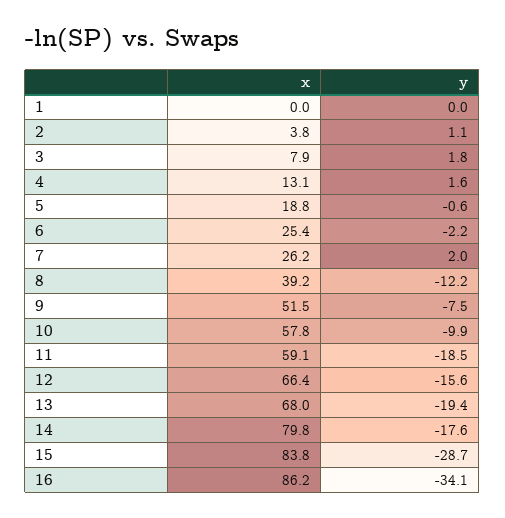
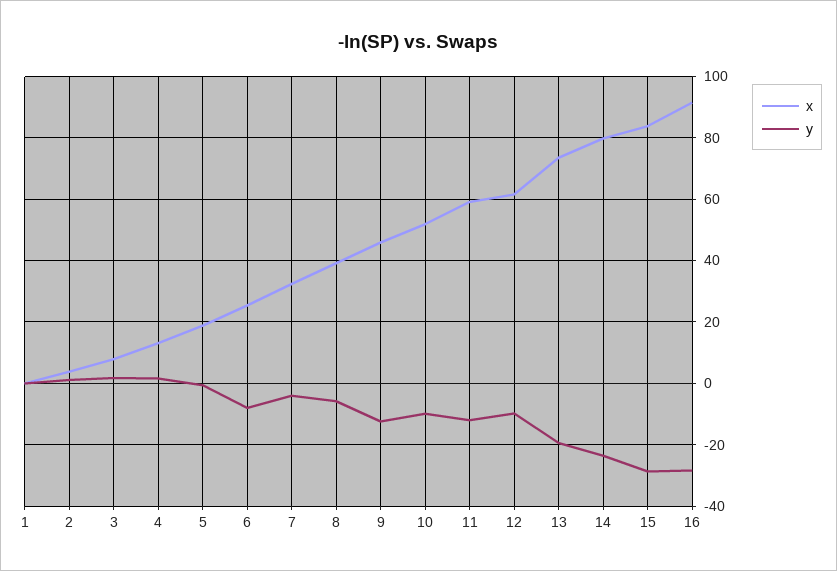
y, 6: -2.2 -> -8
x, 7: 26.2 -> 32
y, 7: 2 -> -4
y, 8: -12.2 -> -6
x, 9: 51.5 -> 46
y, 9: -7.5 -> -12
x, 10: 57.8 -> 52
y, 11: -18.5 -> -12
x, 12: 66.4 -> 62
y, 12: -15.6 -> -10
x, 13: 68 -> 74
y, 14: -17.6 -> -24
x, 16: 86.2 -> 92
y, 16: -34.1 -> -28

